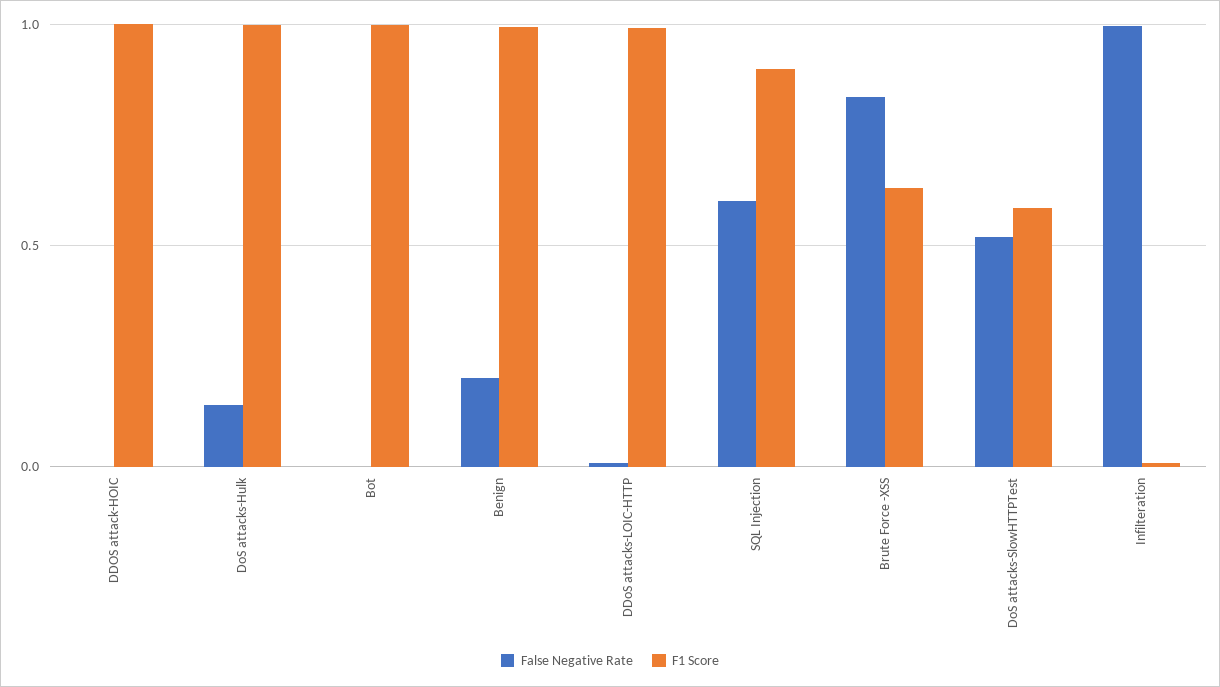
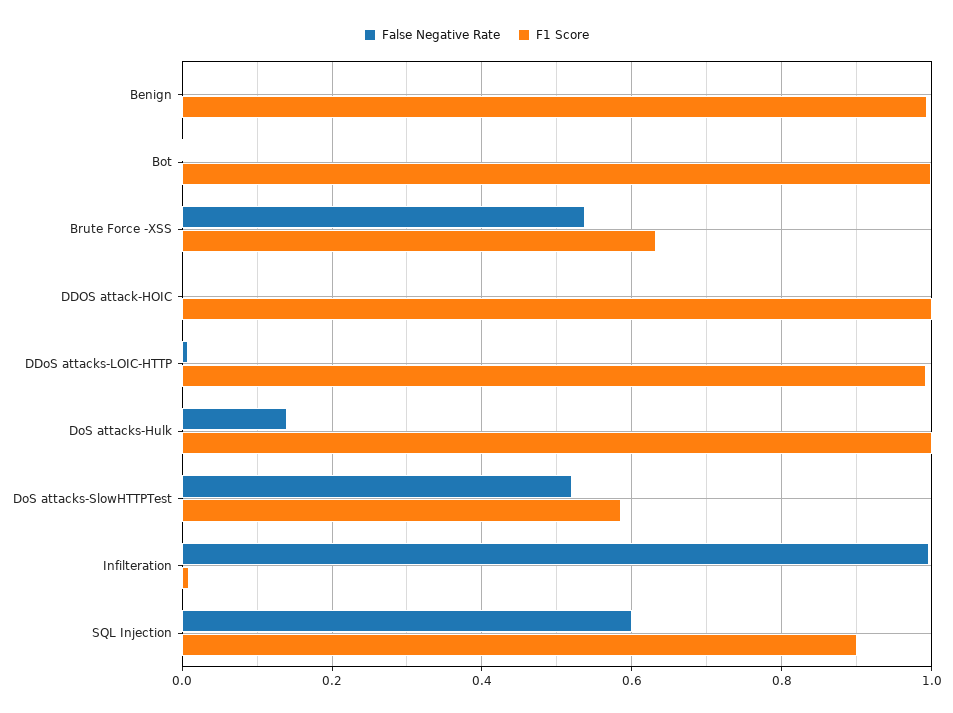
False Negative Rate, Benign: 0.2 -> 0
False Negative Rate, Brute Force -XSS: 0.85 -> 0.54

